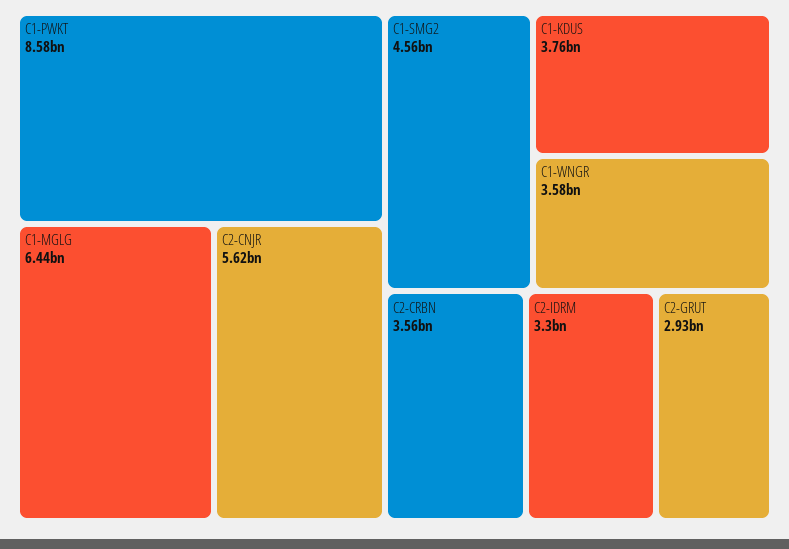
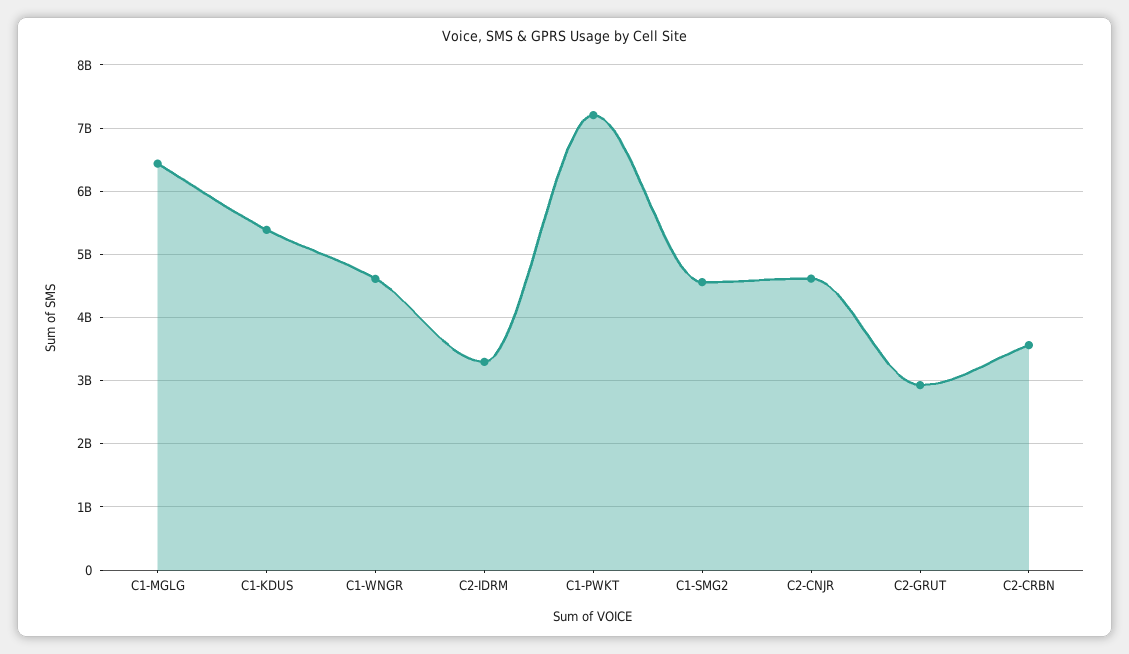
C1-PWKT: 8580000000 -> 7200000000
C2-CNJR: 5620000000 -> 4600000000
C1-KDUS: 3760000000 -> 5400000000
C1-WNGR: 3580000000 -> 4600000000

